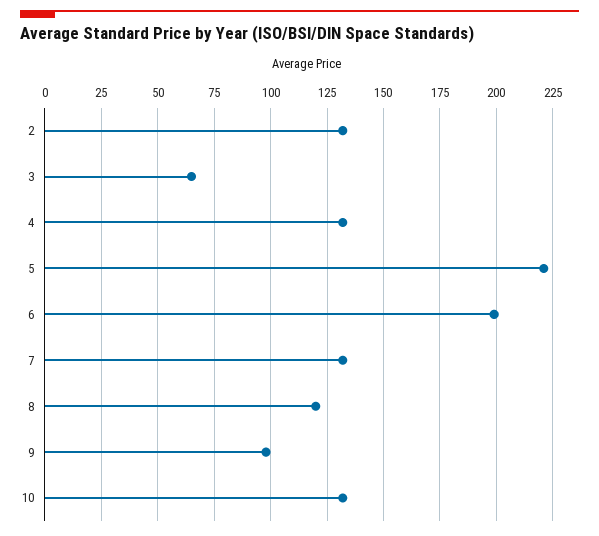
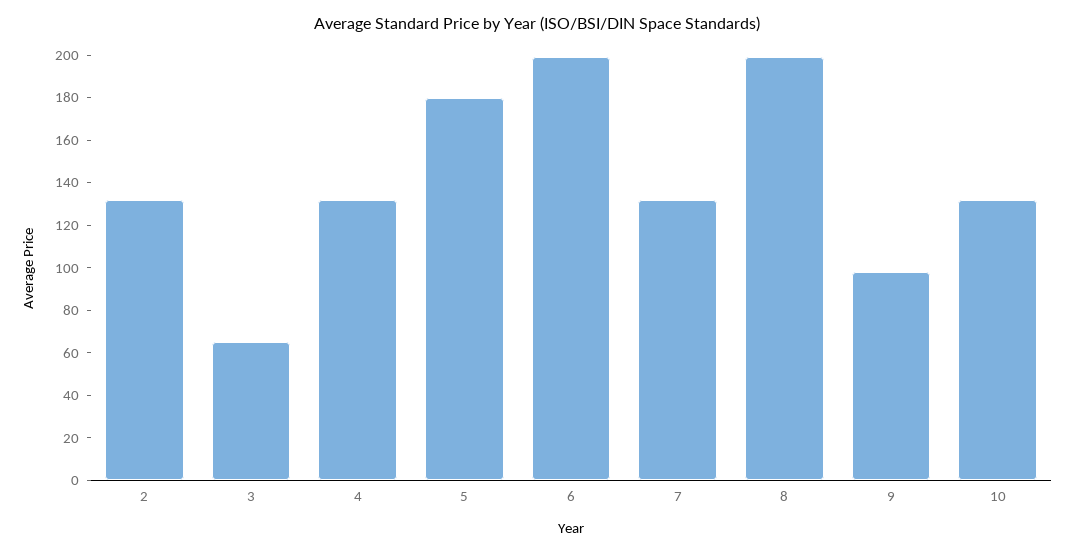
5: 220 -> 180
8: 120 -> 200

